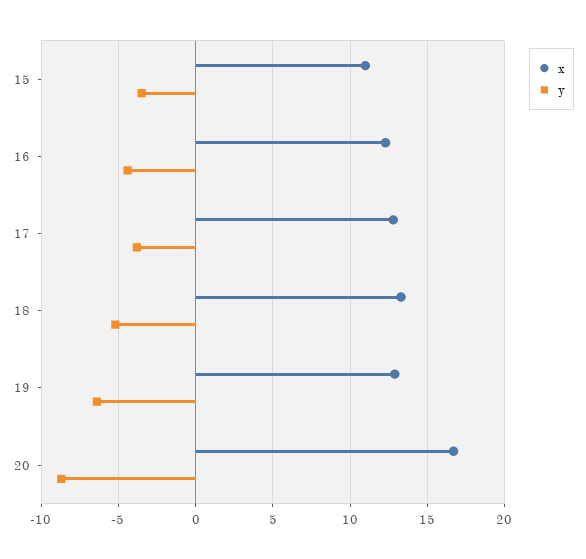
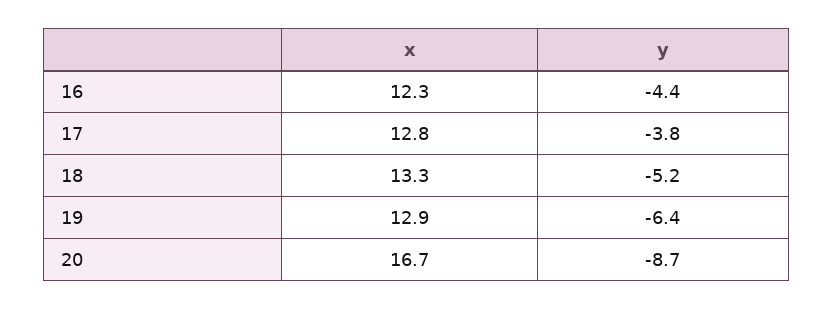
x, 15: 11 -> none
y, 15: -3.5 -> none

